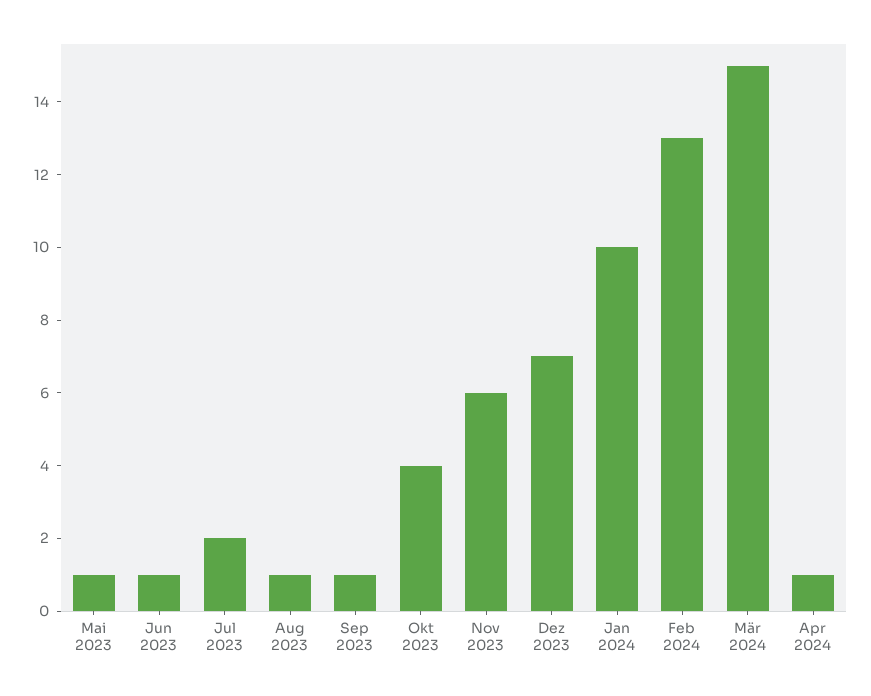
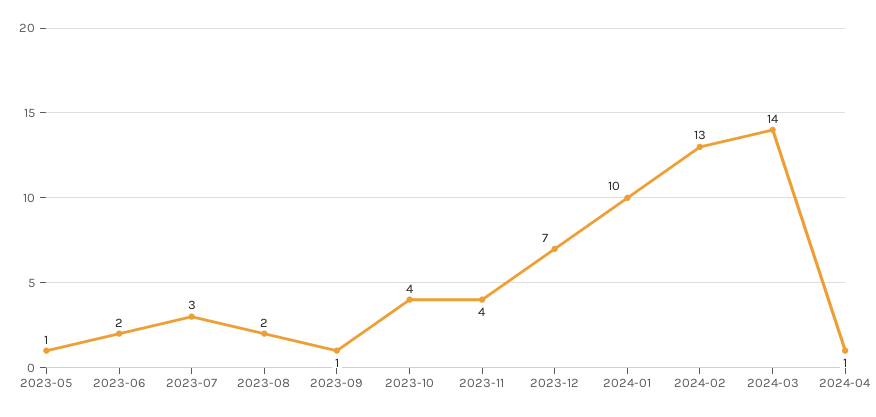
Jun 2023: 1 -> 2
Jul 2023: 2 -> 3
Aug 2023: 1 -> 2
Nov 2023: 6 -> 4
Mär 2024: 15 -> 14

